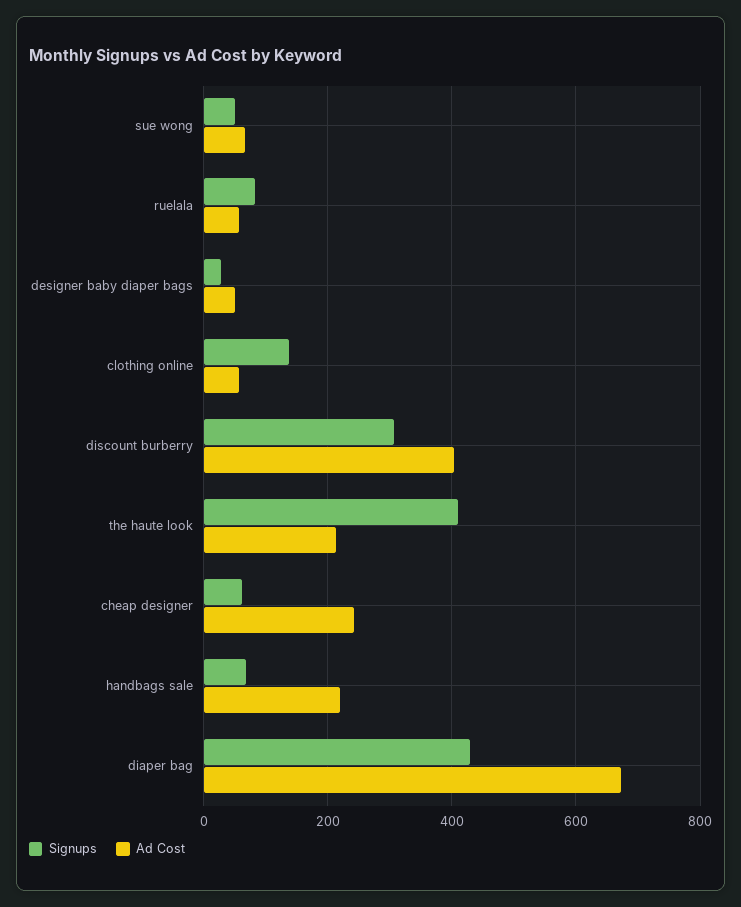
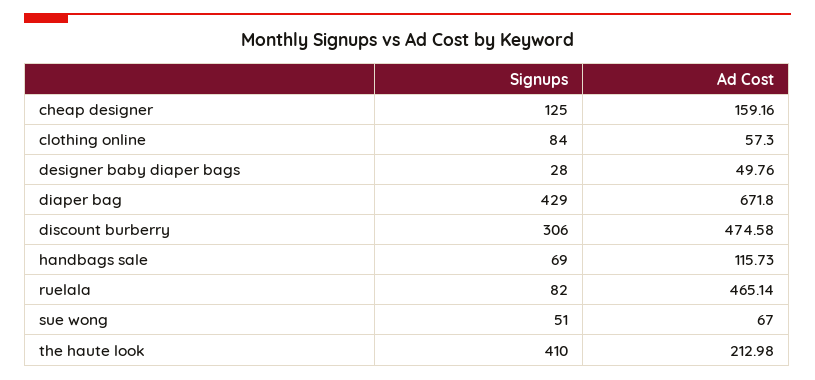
Ad Cost, ruelala: 60 -> 465.14
Signups, clothing online: 140 -> 84
Ad Cost, discount burberry: 400 -> 474.58
Signups, cheap designer: 60 -> 125
Ad Cost, cheap designer: 240 -> 159.16
Ad Cost, handbags sale: 220 -> 115.73

